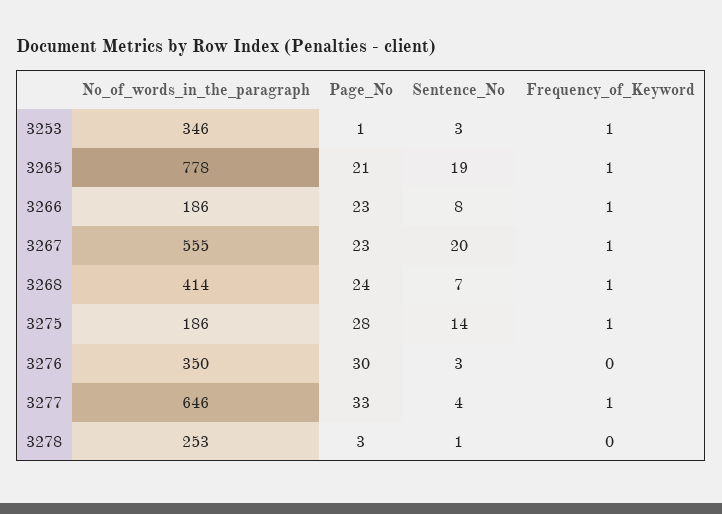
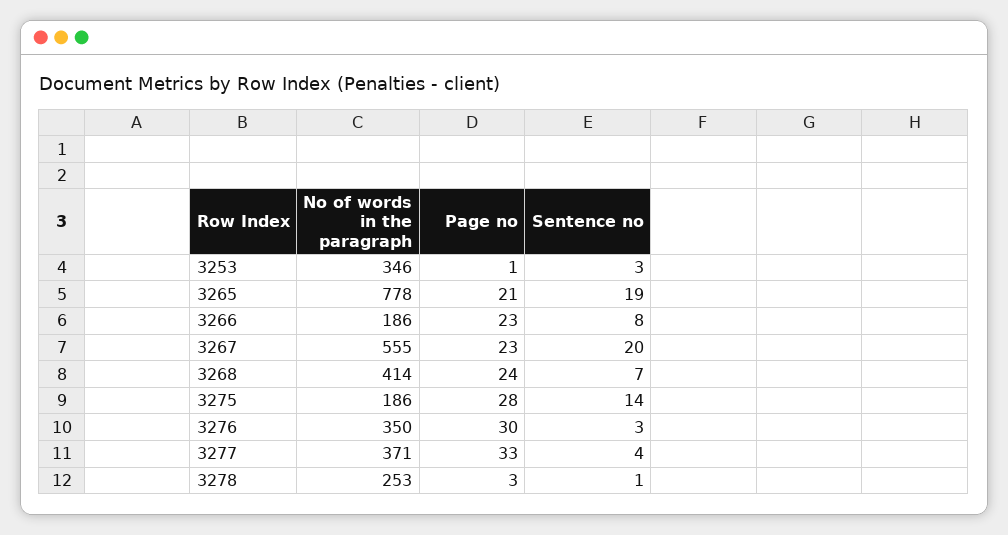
Frequency_of_Keyword, 3253: 1 -> none
Frequency_of_Keyword, 3265: 1 -> none
Frequency_of_Keyword, 3266: 1 -> none
Frequency_of_Keyword, 3267: 1 -> none
Frequency_of_Keyword, 3268: 1 -> none
Frequency_of_Keyword, 3275: 1 -> none
Frequency_of_Keyword, 3276: 0 -> none
No_of_words_in_the_paragraph, 3277: 646 -> 371
Frequency_of_Keyword, 3277: 1 -> none
Frequency_of_Keyword, 3278: 0 -> none

